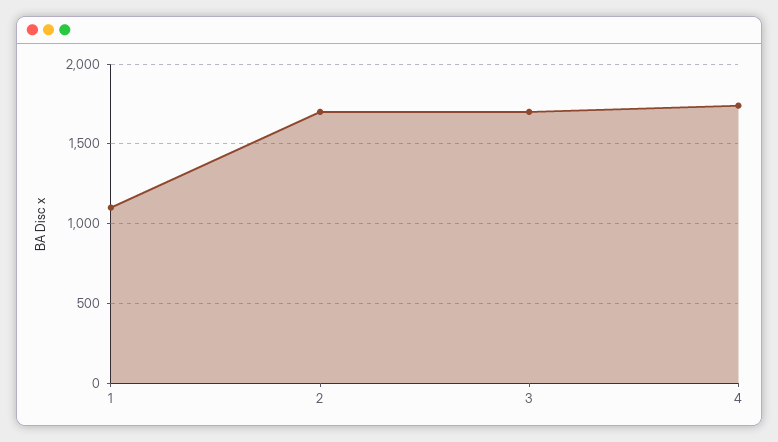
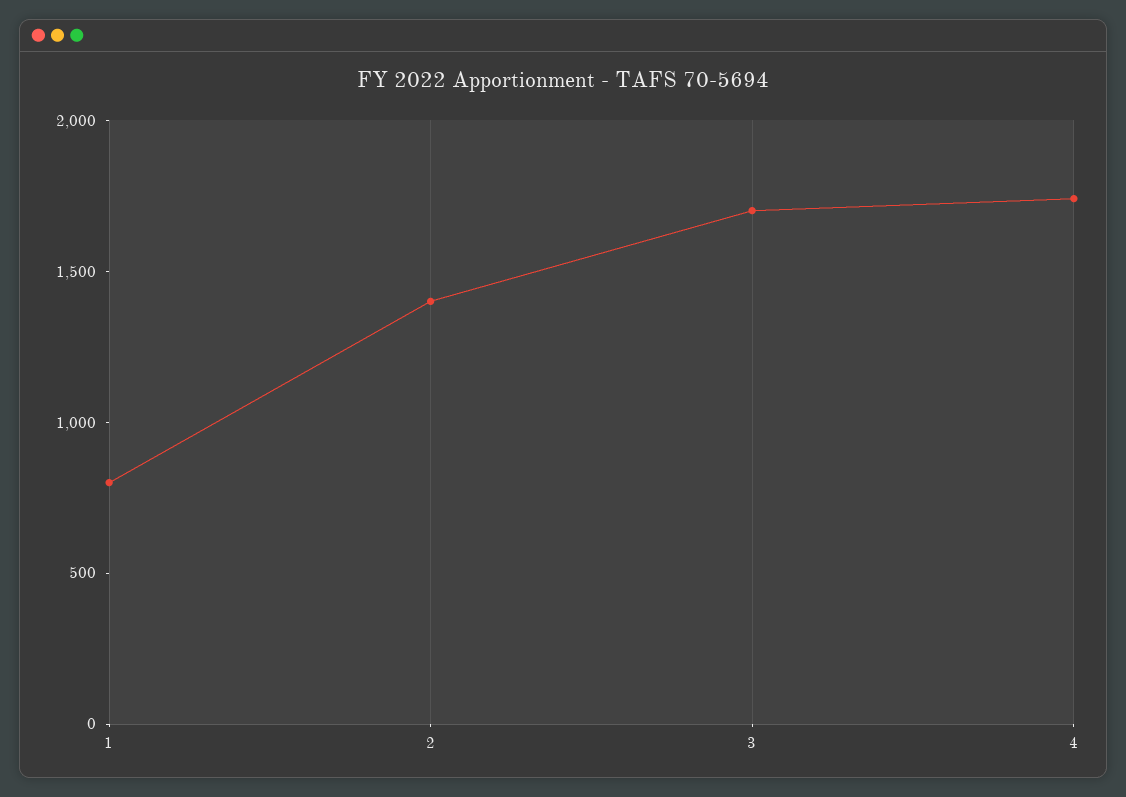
1: 1100 -> 800
2: 1700 -> 1400

